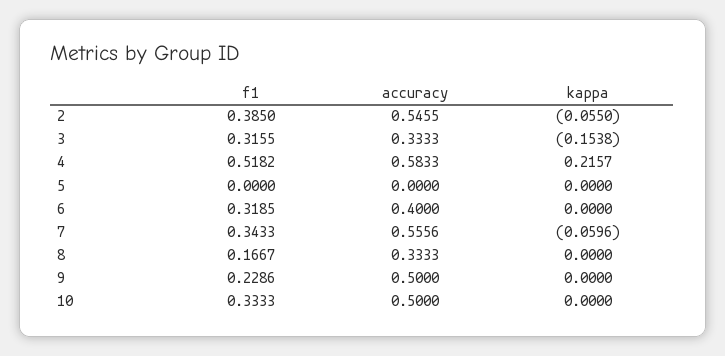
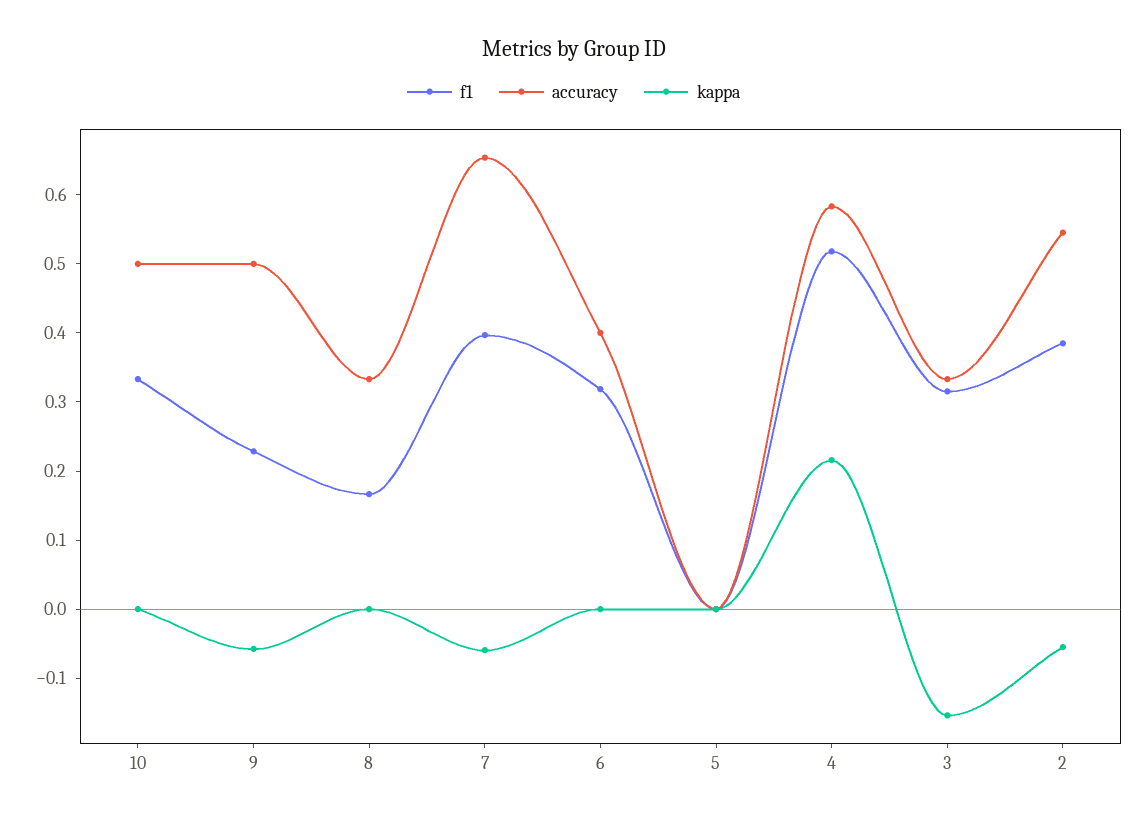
f1, 7: 0.3433 -> 0.4
accuracy, 7: 0.5556 -> 0.66
kappa, 9: 0 -> -0.06

